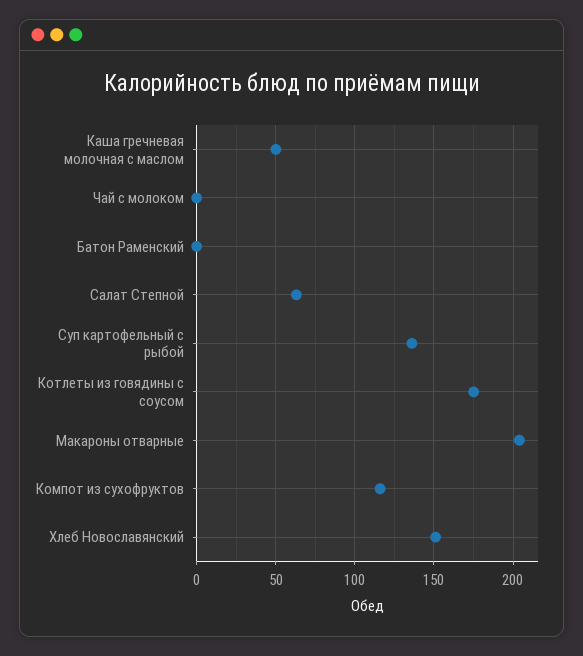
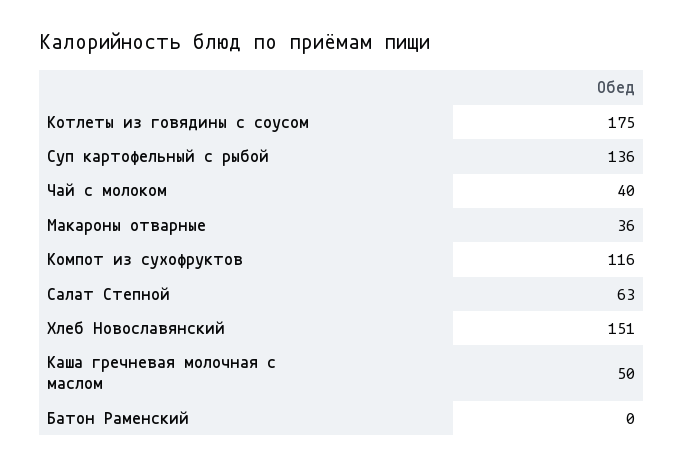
Чай с молоком: 0 -> 40
Макароны отварные: 205 -> 36

